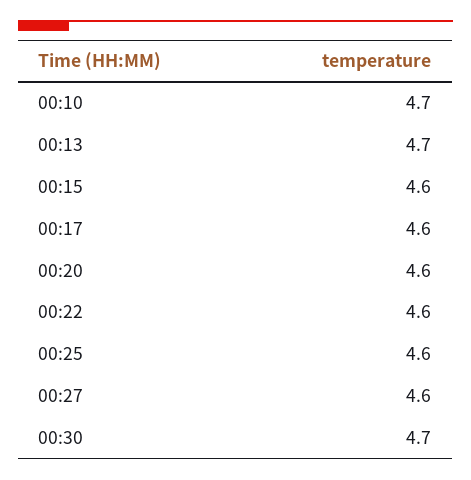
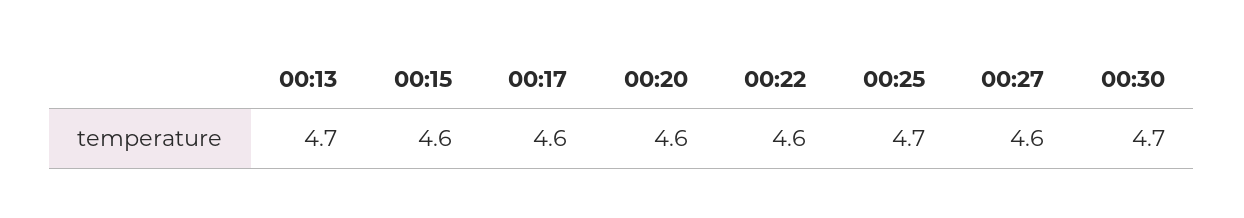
00:10: 4.7 -> none
00:25: 4.6 -> 4.7

